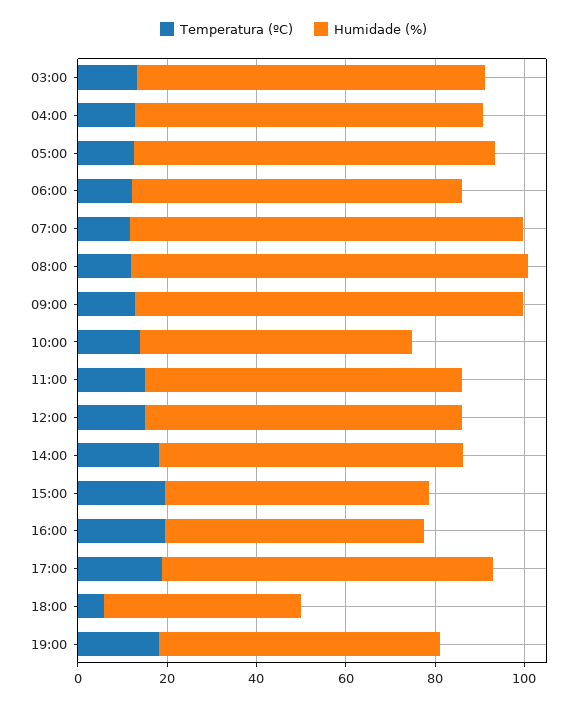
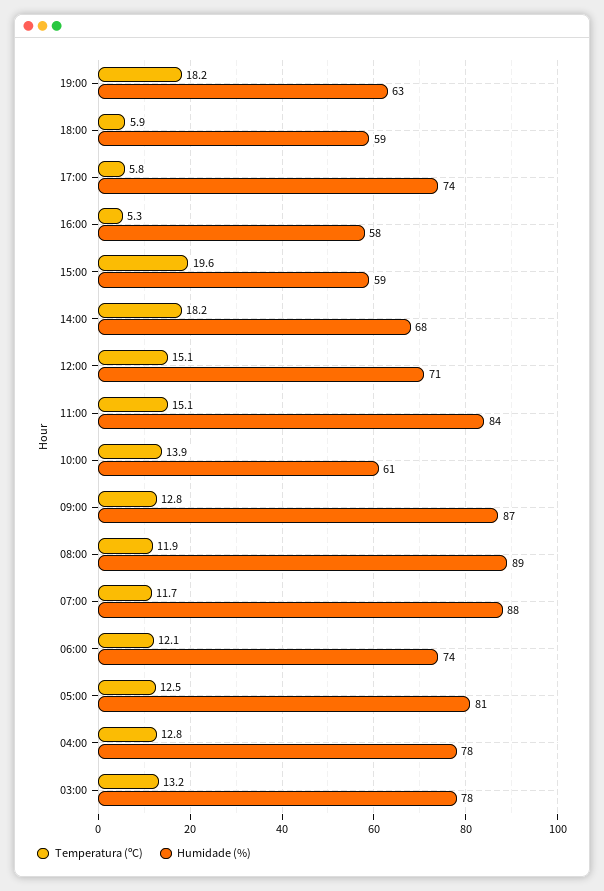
Humidade (%), 11:00: 70 -> 84
Temperatura (ºC), 16:00: 20 -> 5.3
Temperatura (ºC), 17:00: 20 -> 5.8
Humidade (%), 18:00: 45 -> 59

